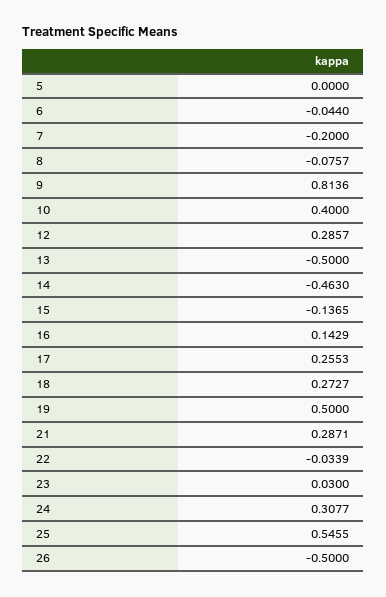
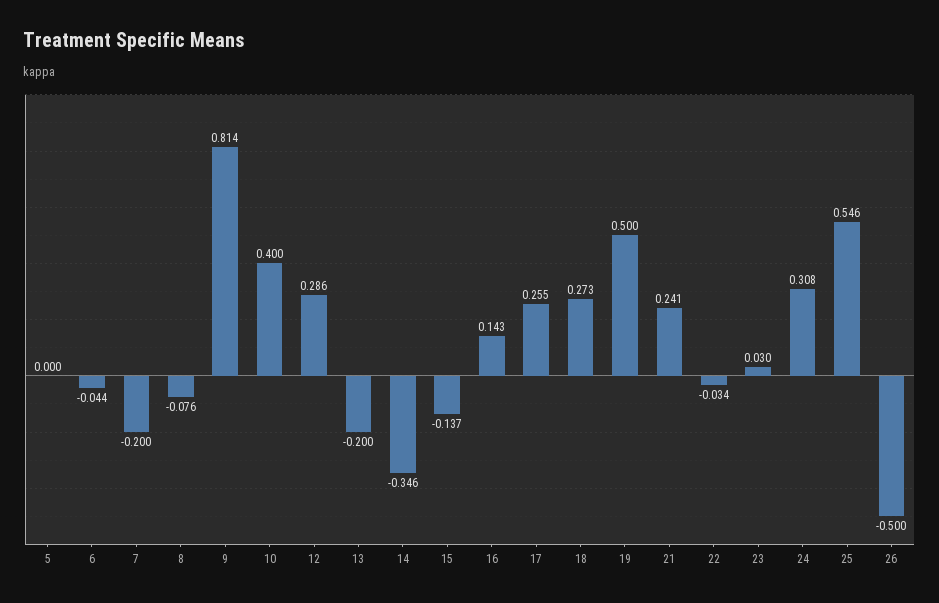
13: -0.5 -> -0.2
14: -0.463 -> -0.346
21: 0.2871 -> 0.241

